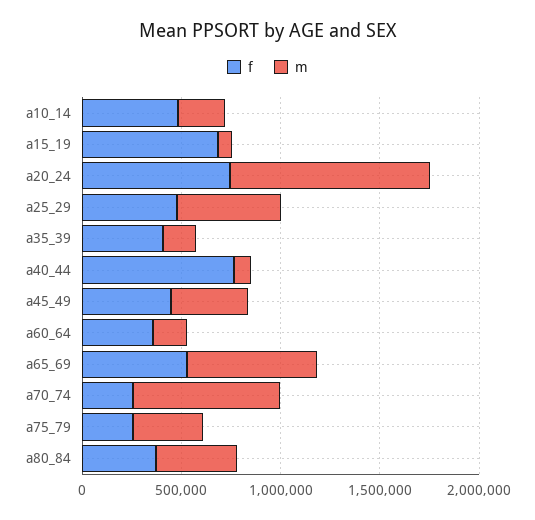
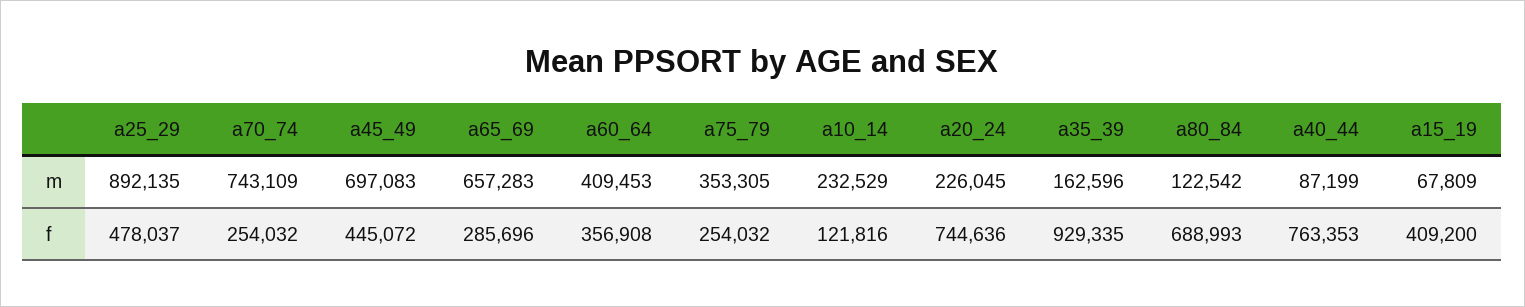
f, a10_14: 500000 -> 121816
f, a15_19: 700000 -> 409200
m, a20_24: 1000000 -> 226045
m, a25_29: 500000 -> 892135
f, a35_39: 400000 -> 929335
m, a45_49: 400000 -> 697083
m, a60_64: 200000 -> 409453
f, a65_69: 500000 -> 285696
f, a80_84: 400000 -> 688993
m, a80_84: 400000 -> 122542

